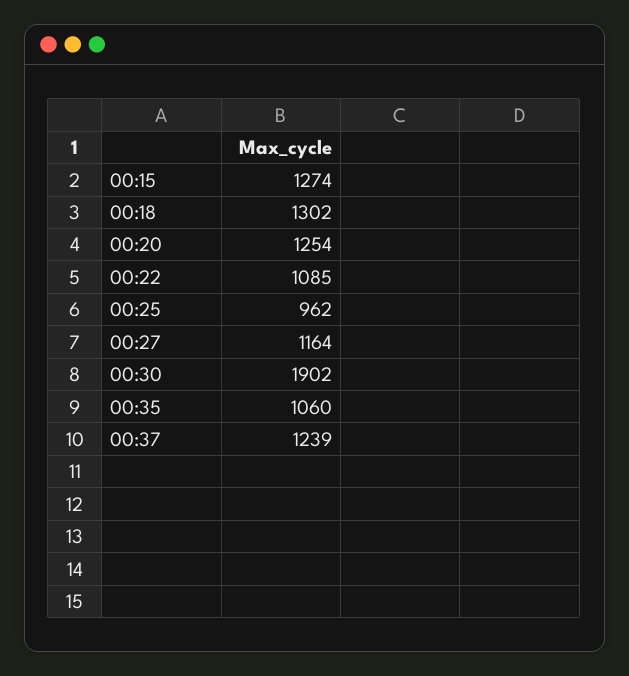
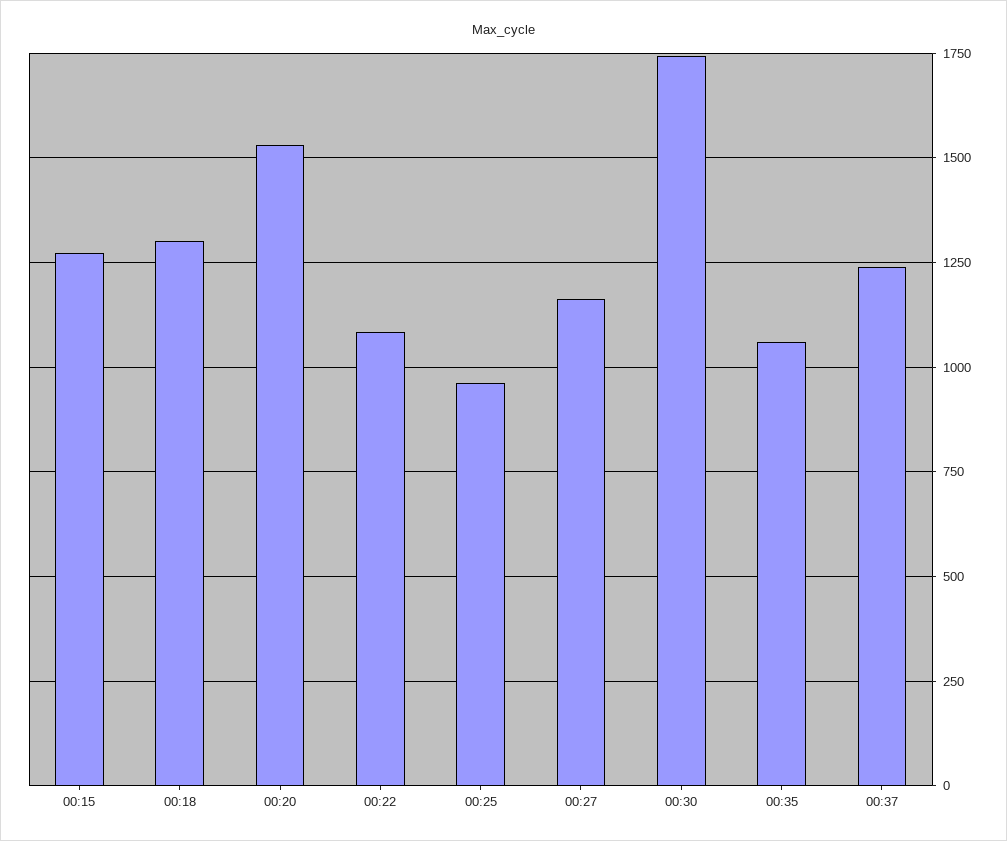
00:20: 1254 -> 1525
00:30: 1902 -> 1750

